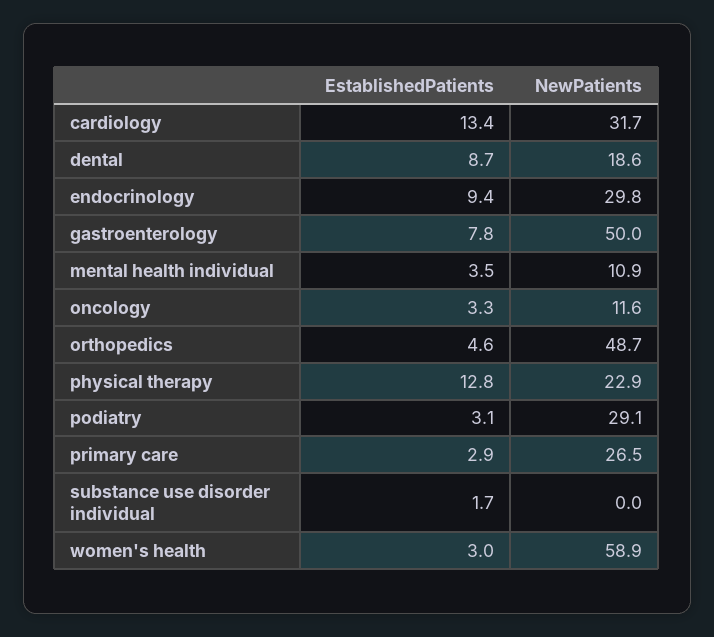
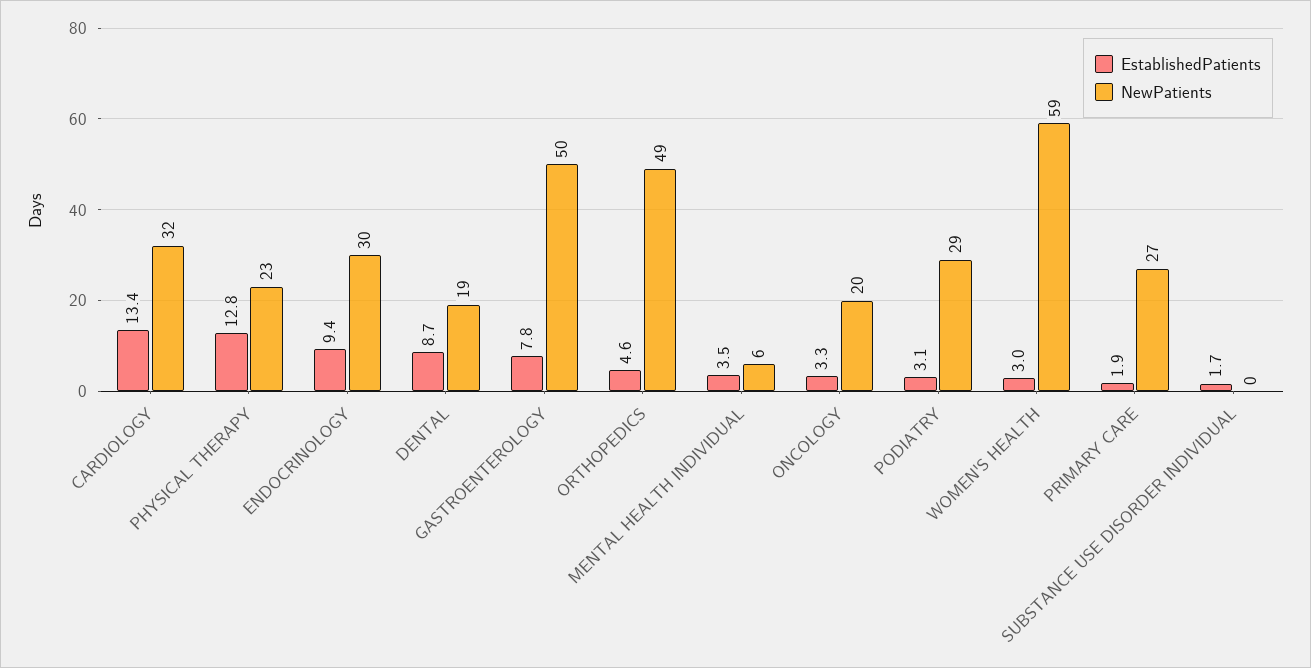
NewPatients, mental health individual: 10.9 -> 6
NewPatients, oncology: 11.6 -> 20
EstablishedPatients, primary care: 2.9 -> 1.9

